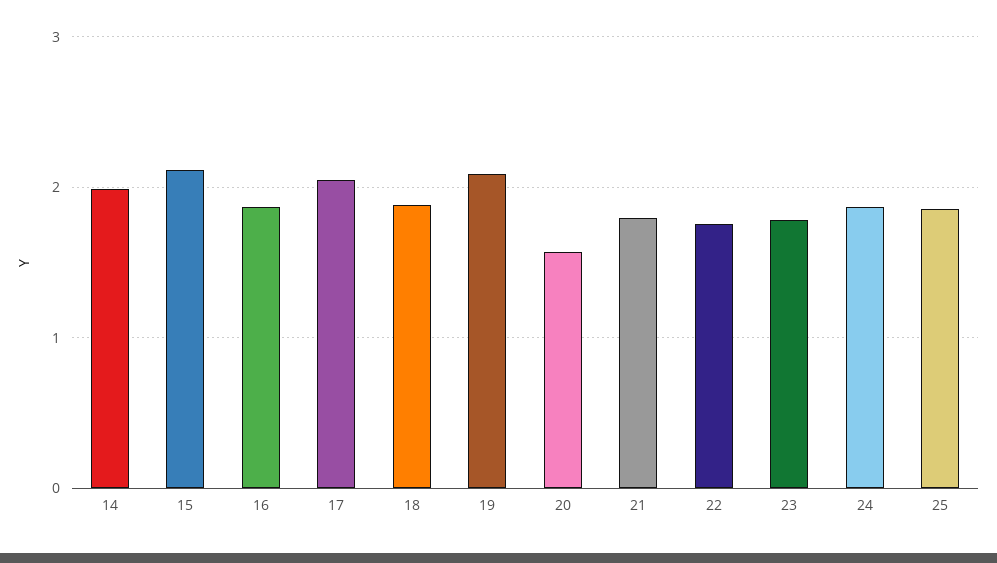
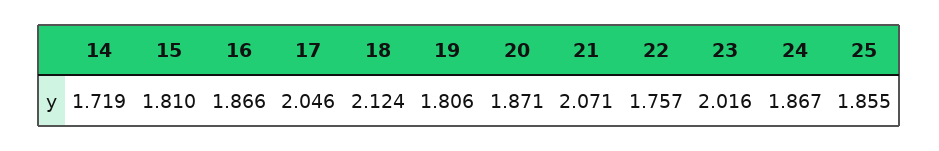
14: 2 -> 1.719
15: 2.1 -> 1.81
18: 1.9 -> 2.124
19: 2.1 -> 1.806
20: 1.6 -> 1.871
21: 1.8 -> 2.071
23: 1.8 -> 2.016

